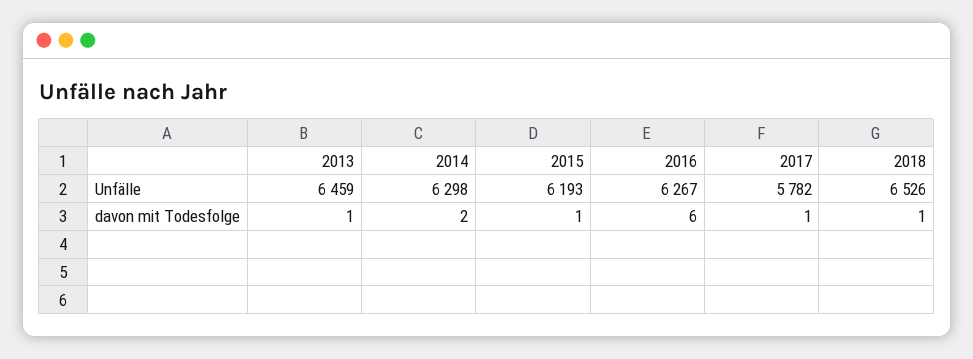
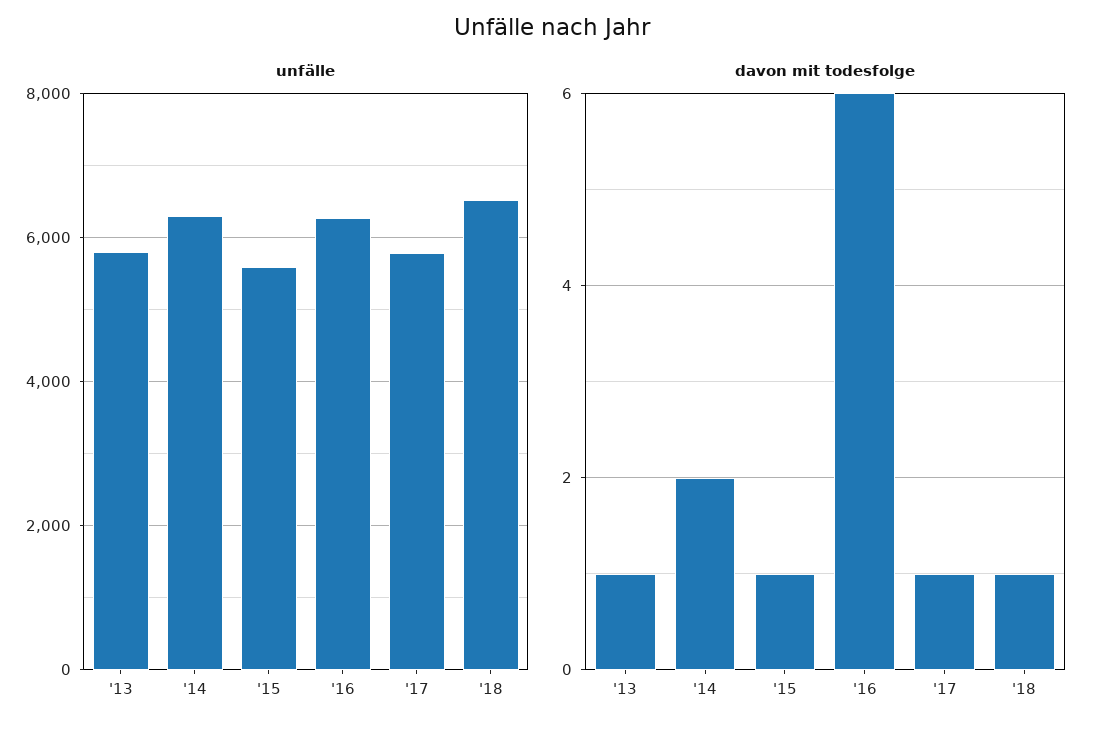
Unfälle, 2013: 6459 -> 5800
Unfälle, 2015: 6193 -> 5600

